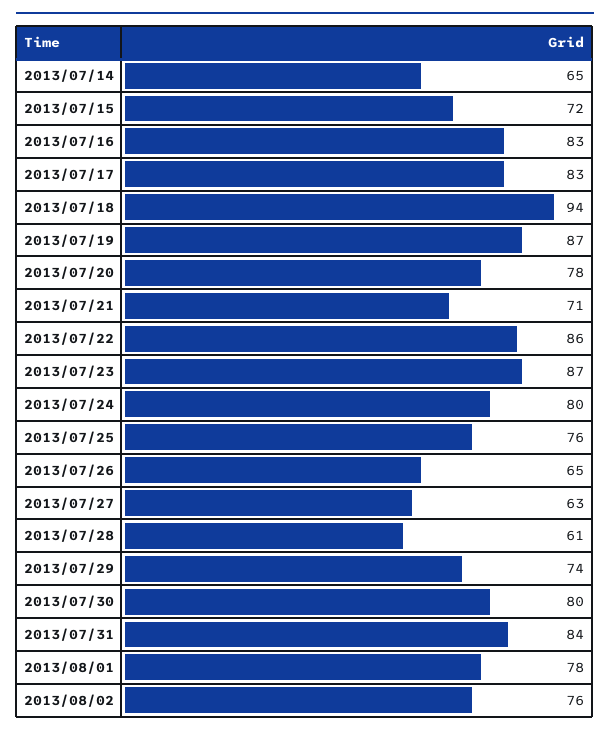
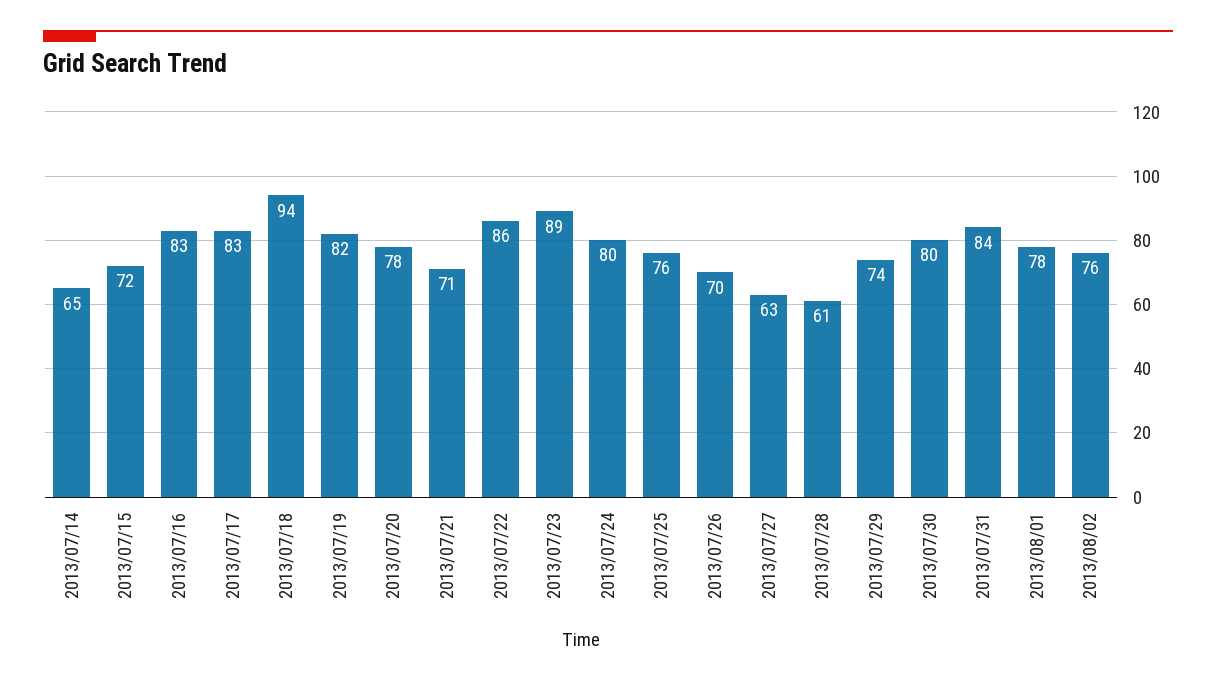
2013/07/19: 87 -> 82
2013/07/23: 87 -> 89
2013/07/26: 65 -> 70

